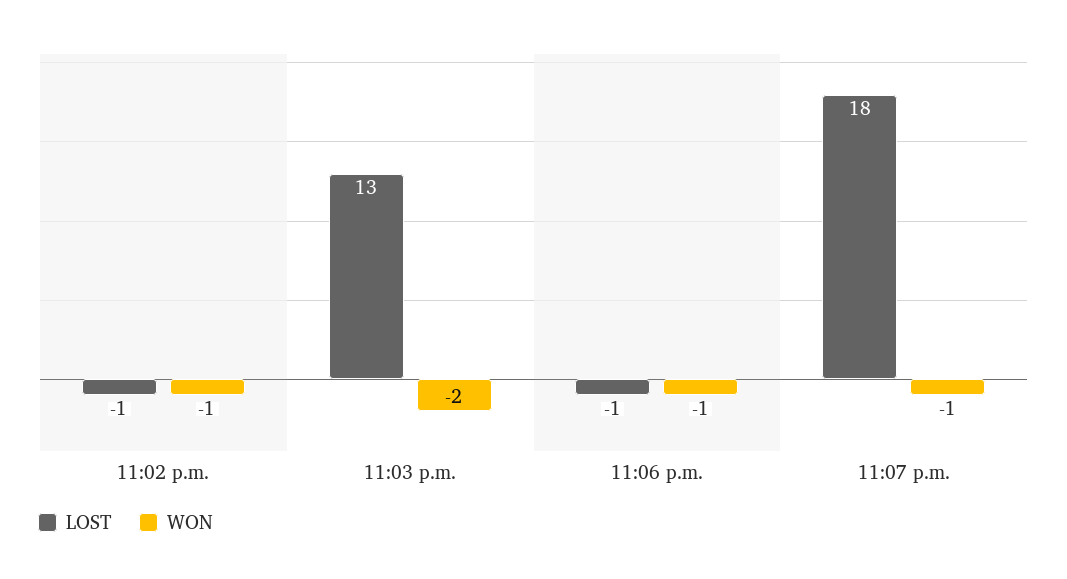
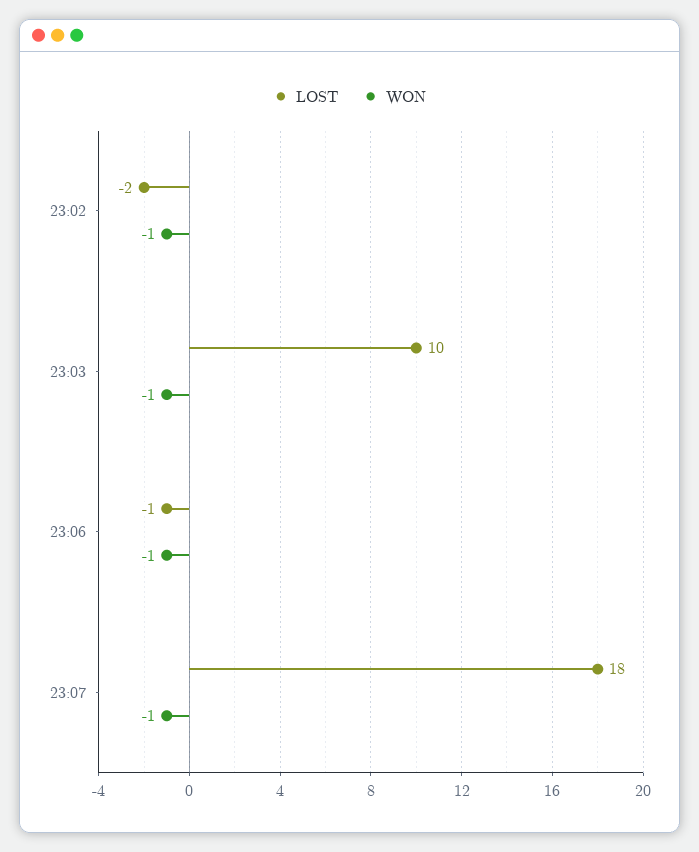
LOST, 11:02 p.m.: -1 -> -2
LOST, 11:03 p.m.: 13 -> 10
WON, 11:03 p.m.: -2 -> -1

